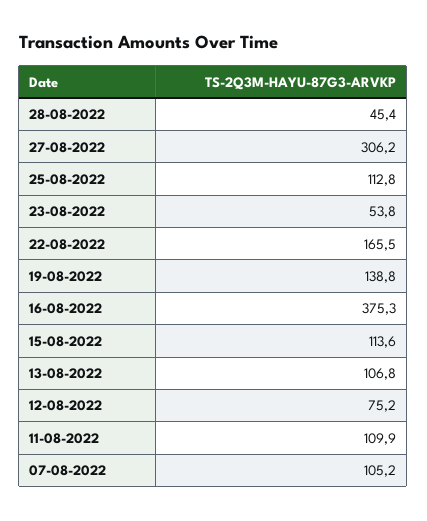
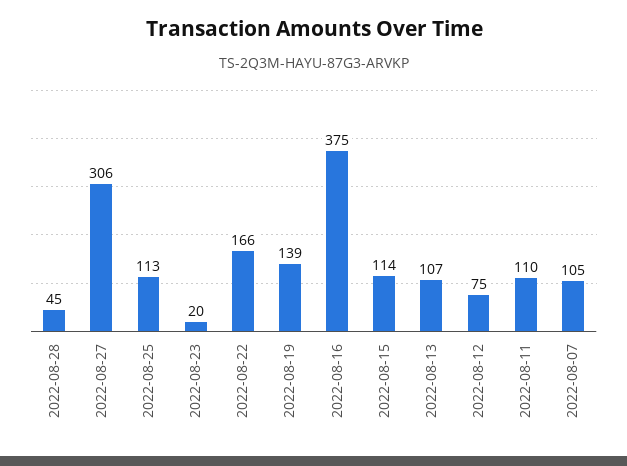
23-08-2022: 53.8 -> 20

